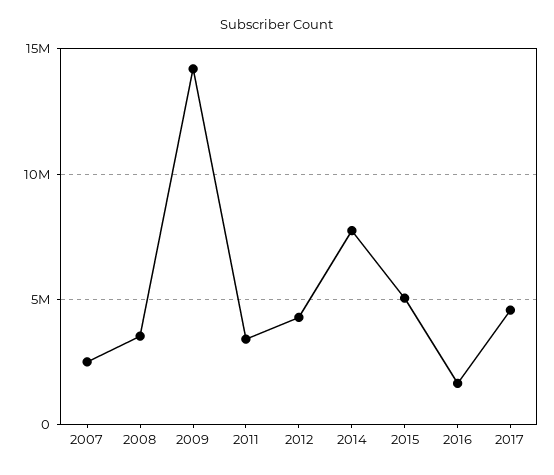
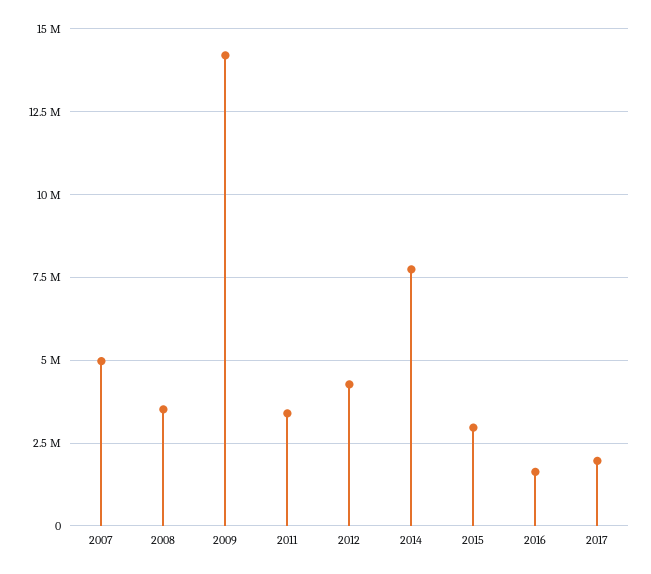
2007: 2500000 -> 5000000
2015: 5000000 -> 3000000
2017: 4500000 -> 2000000

